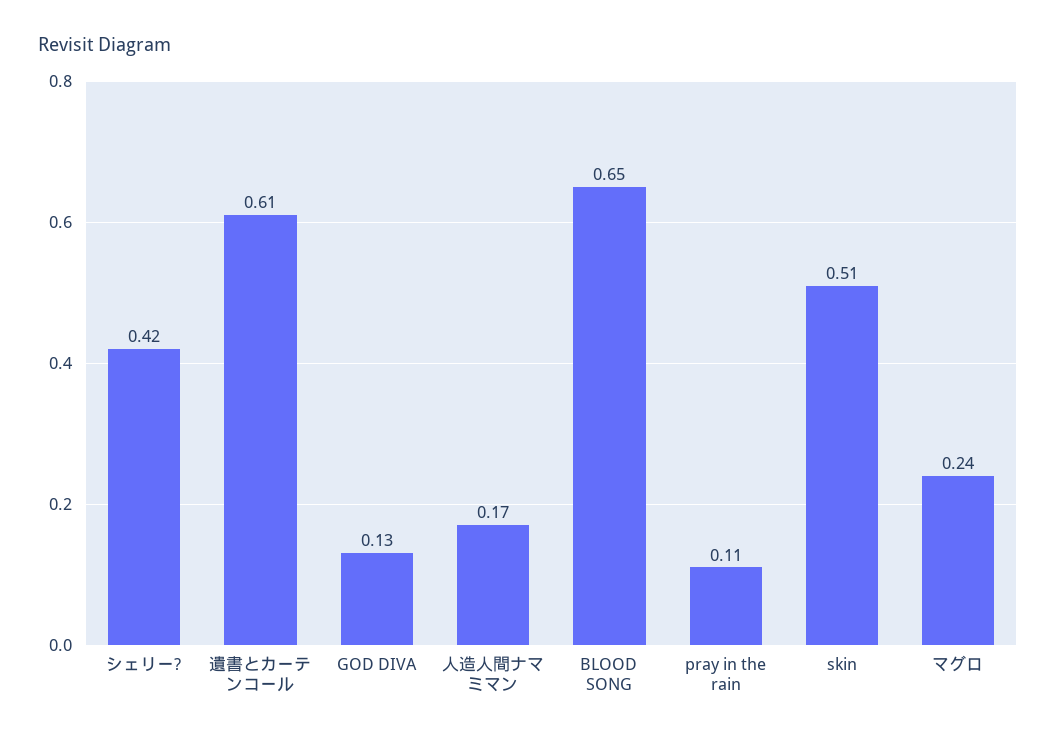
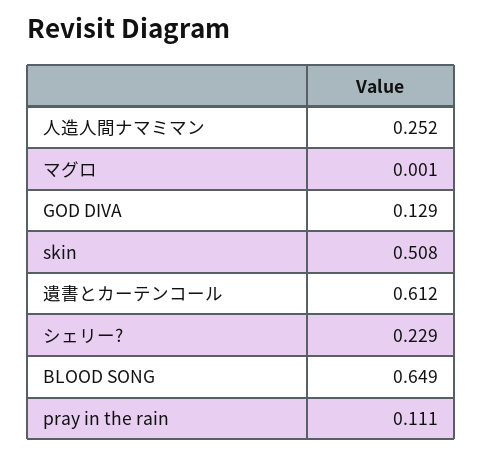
シェリー?: 0.42 -> 0.229
人造人間ナマミマン: 0.17 -> 0.252
マグロ: 0.24 -> 0.001

